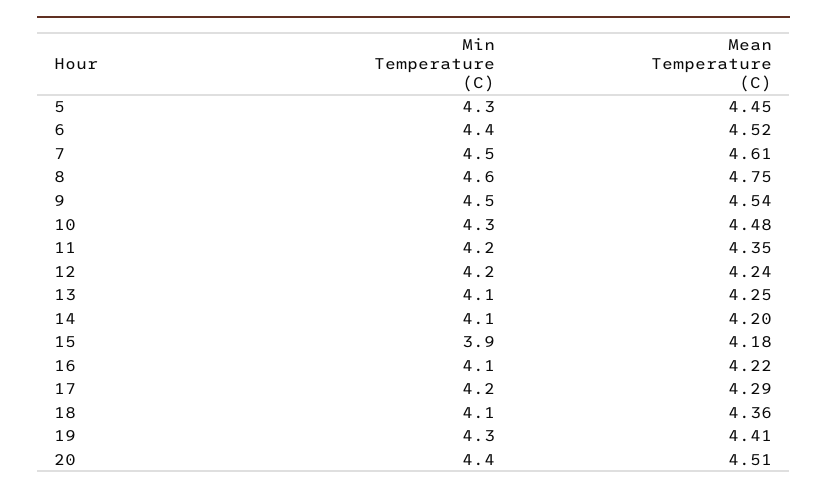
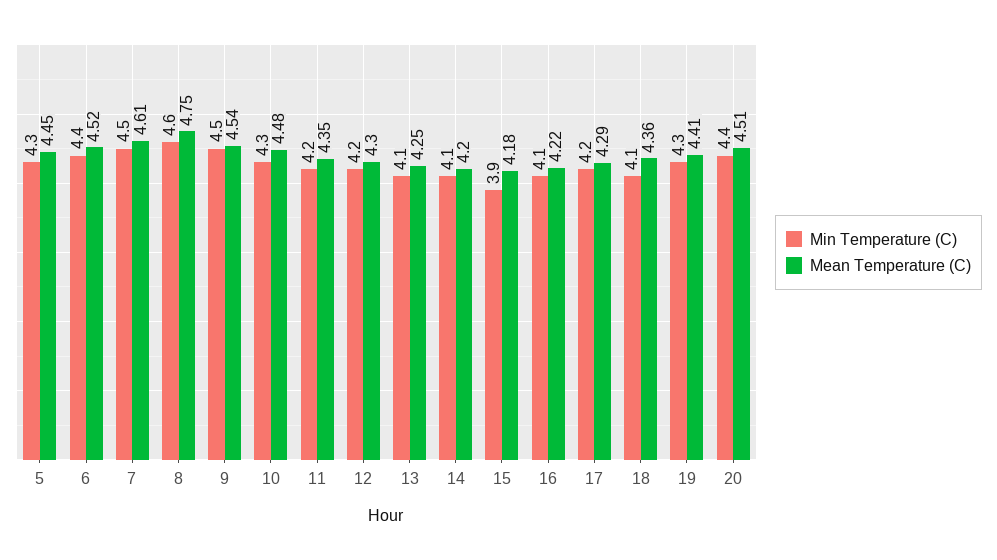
Mean Temperature (C), 12: 4.24 -> 4.3

